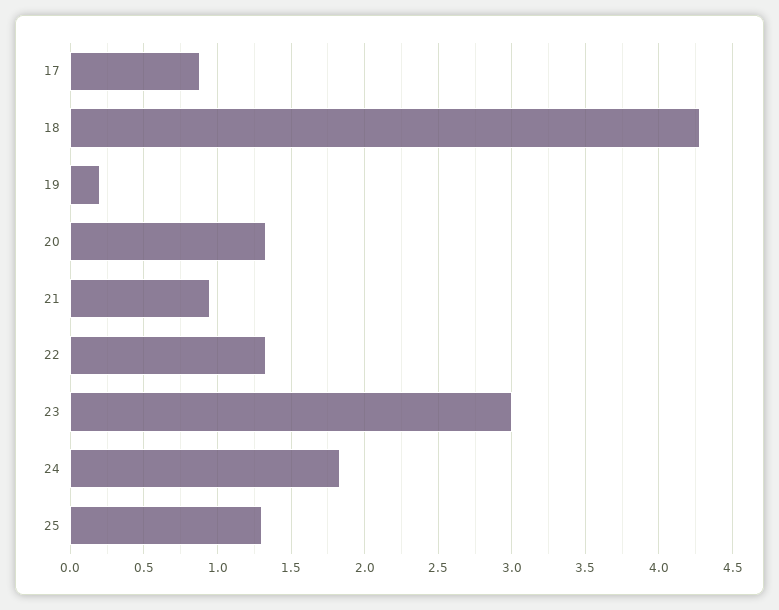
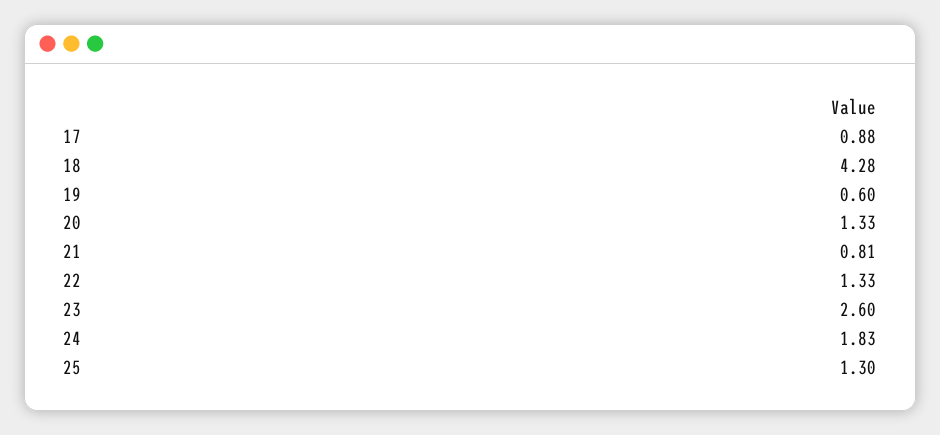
19: 0.2 -> 0.6
21: 0.95 -> 0.81
23: 3 -> 2.6

